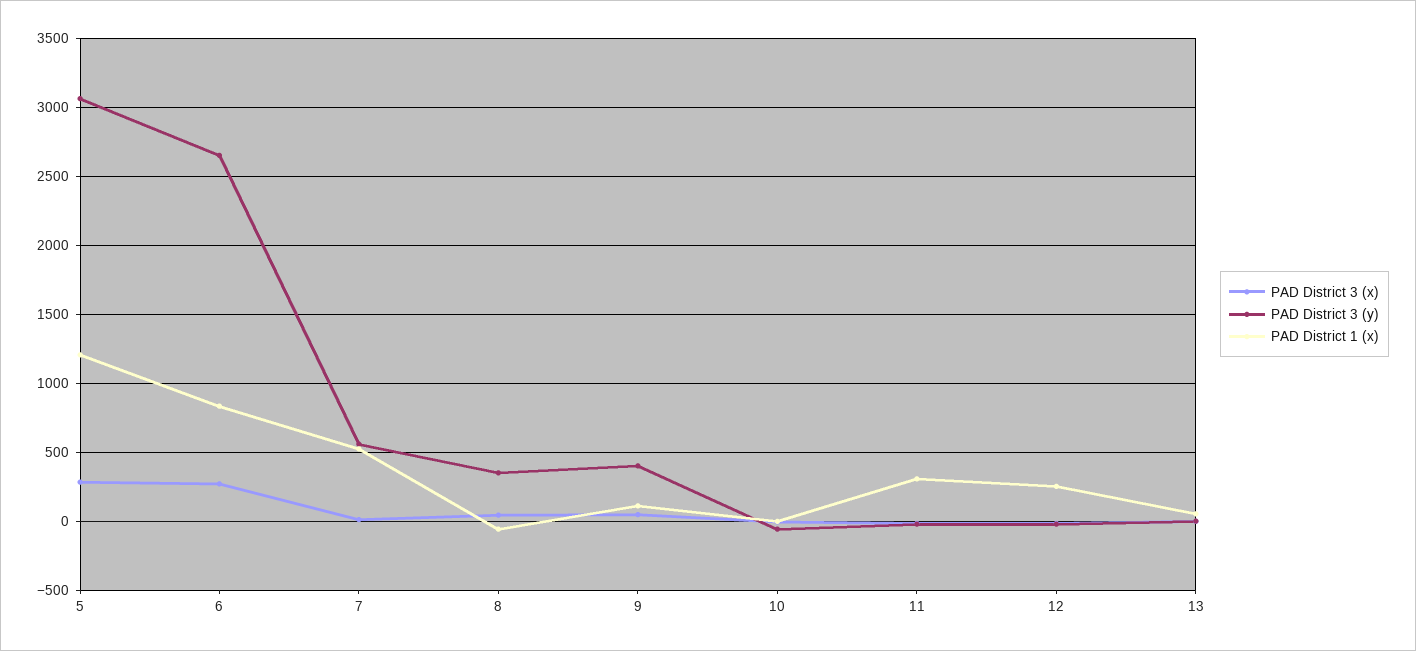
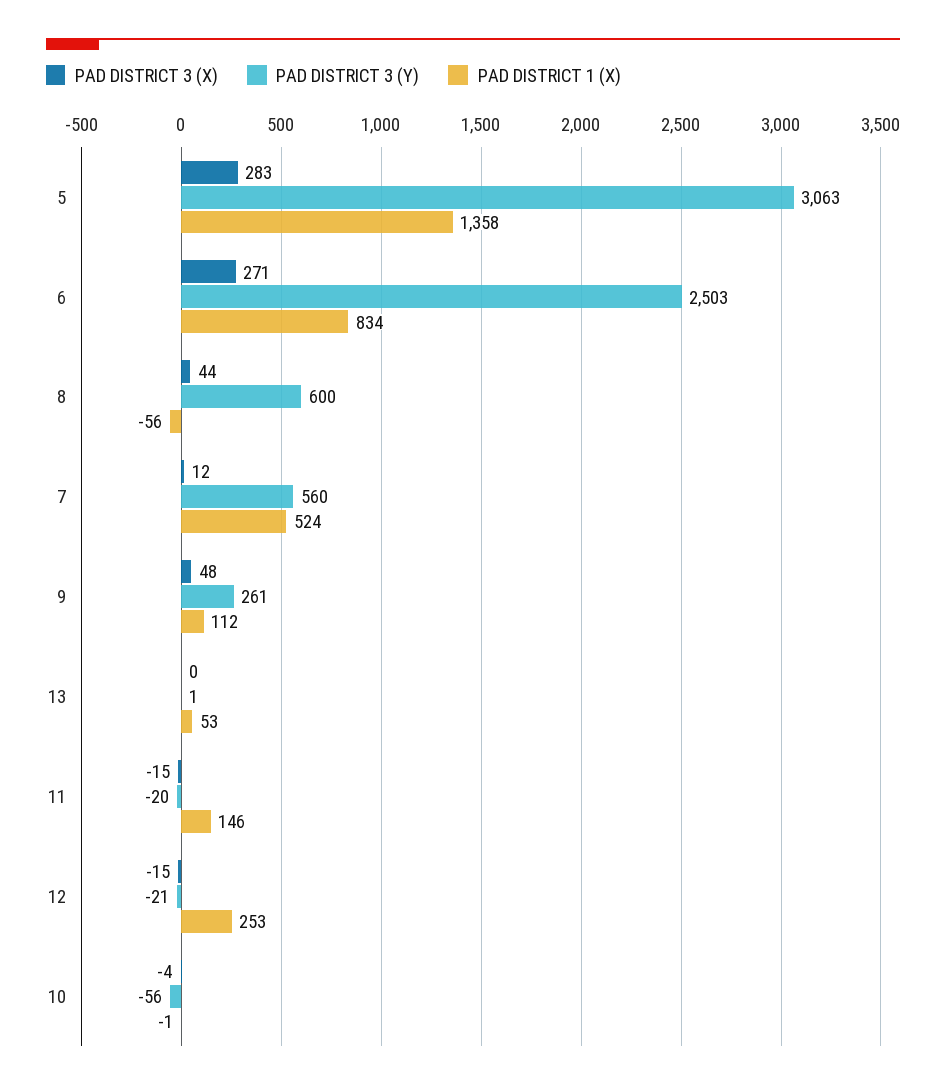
PAD District 1 (x), 5: 1200 -> 1358
PAD District 3 (y), 6: 2650 -> 2503
PAD District 3 (y), 8: 350 -> 600
PAD District 3 (y), 9: 400 -> 261
PAD District 1 (x), 11: 300 -> 146

